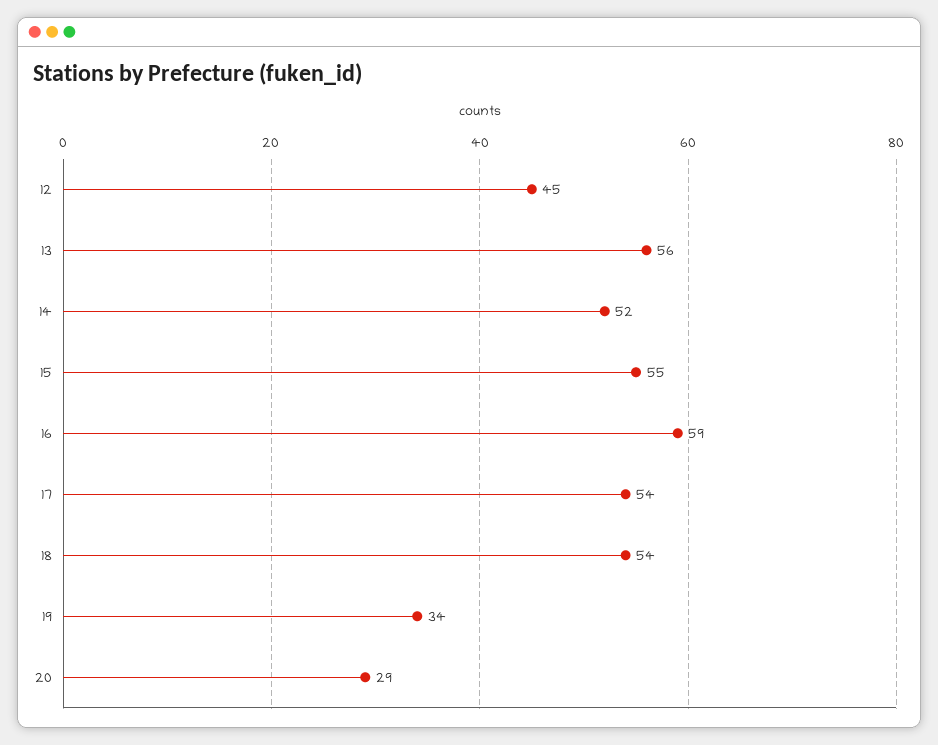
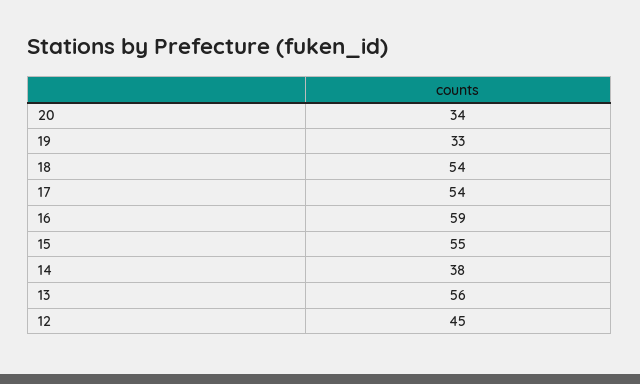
14: 52 -> 38
19: 34 -> 33
20: 29 -> 34

